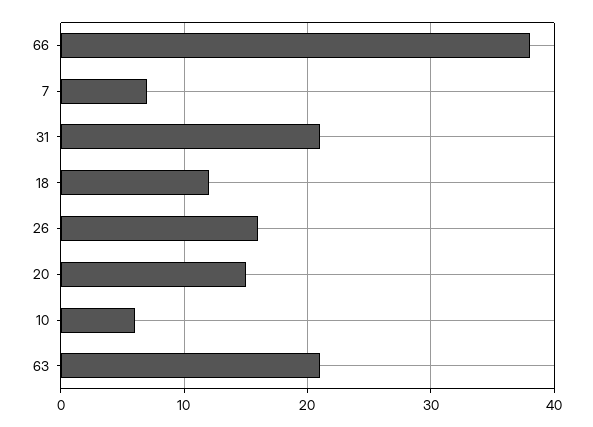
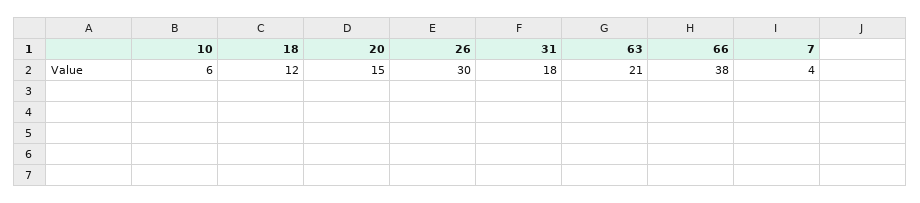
7: 7 -> 4
31: 21 -> 18
26: 16 -> 30

